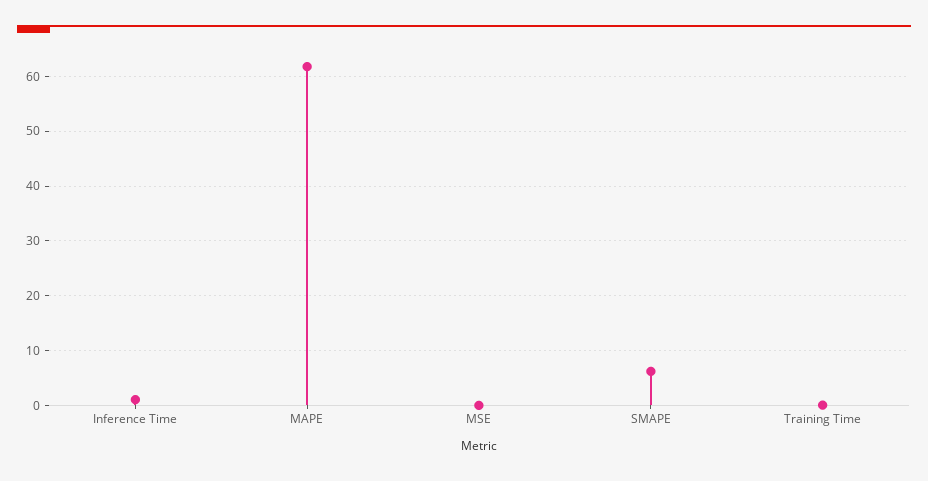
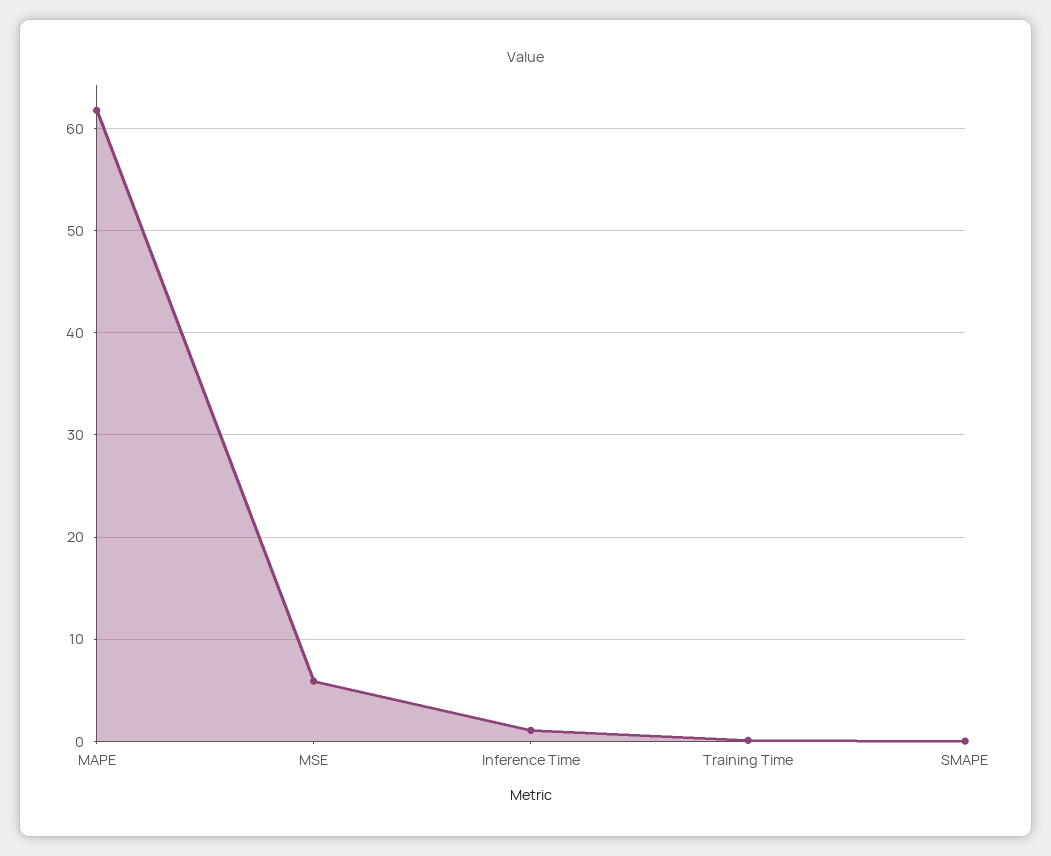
MSE: 0 -> 6
SMAPE: 6 -> 0

